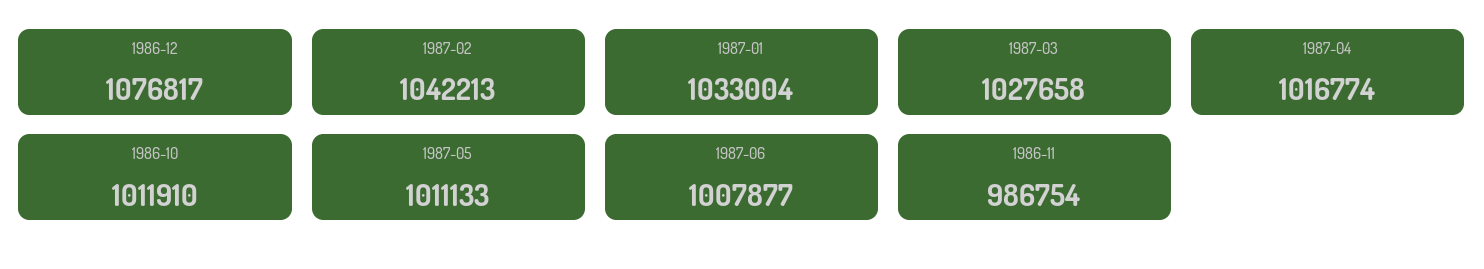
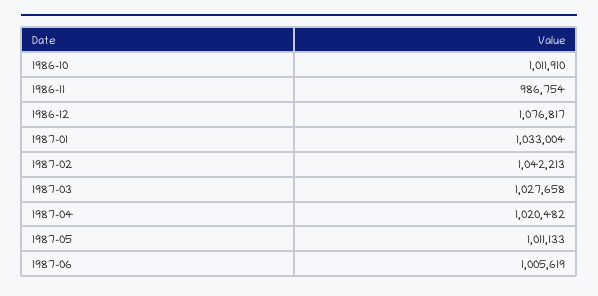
1987-04: 1016774 -> 1020482
1987-06: 1007877 -> 1005619

